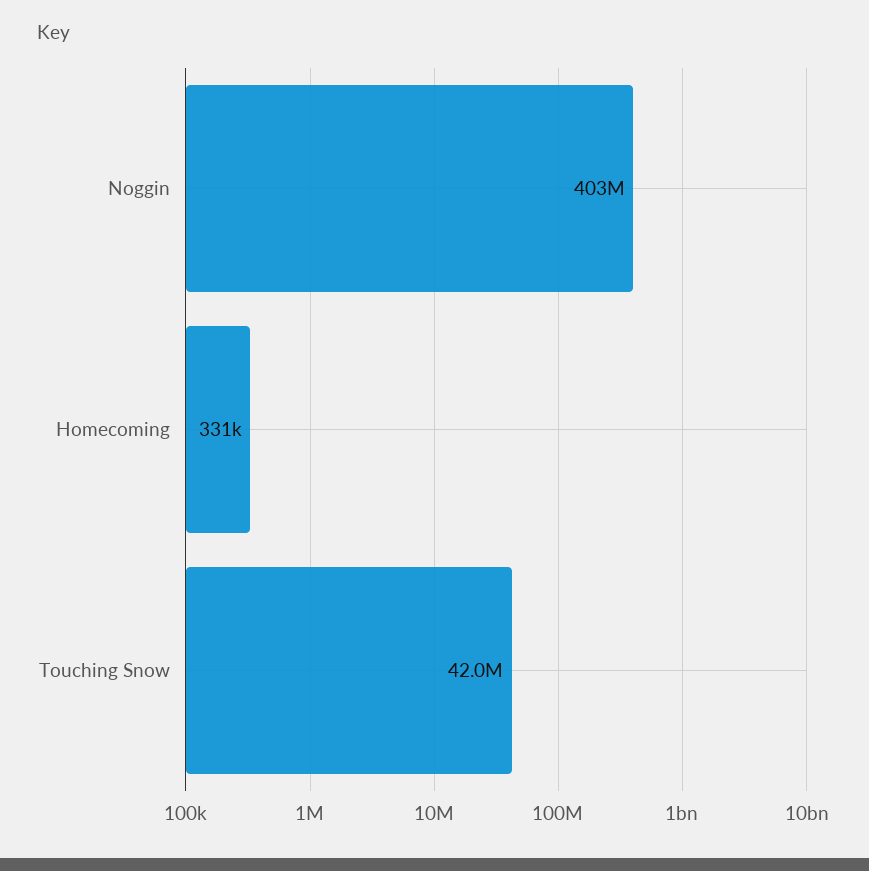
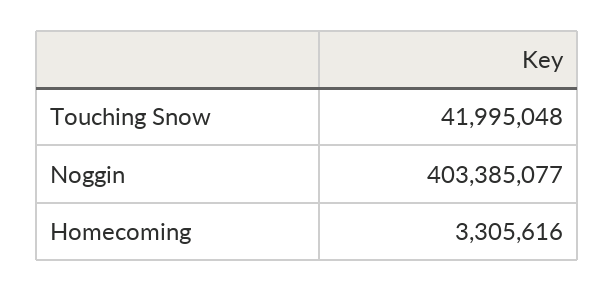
Homecoming: 331000 -> 3305616

